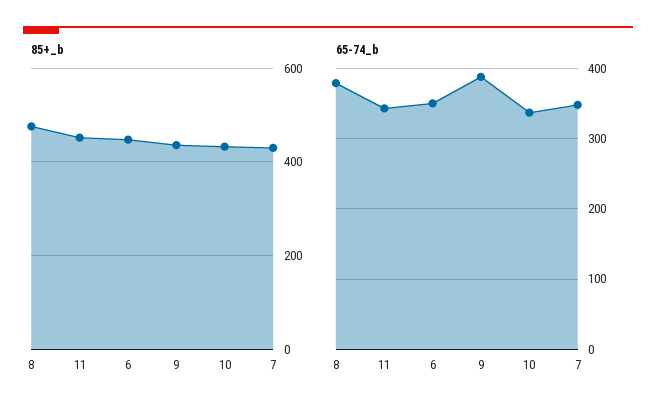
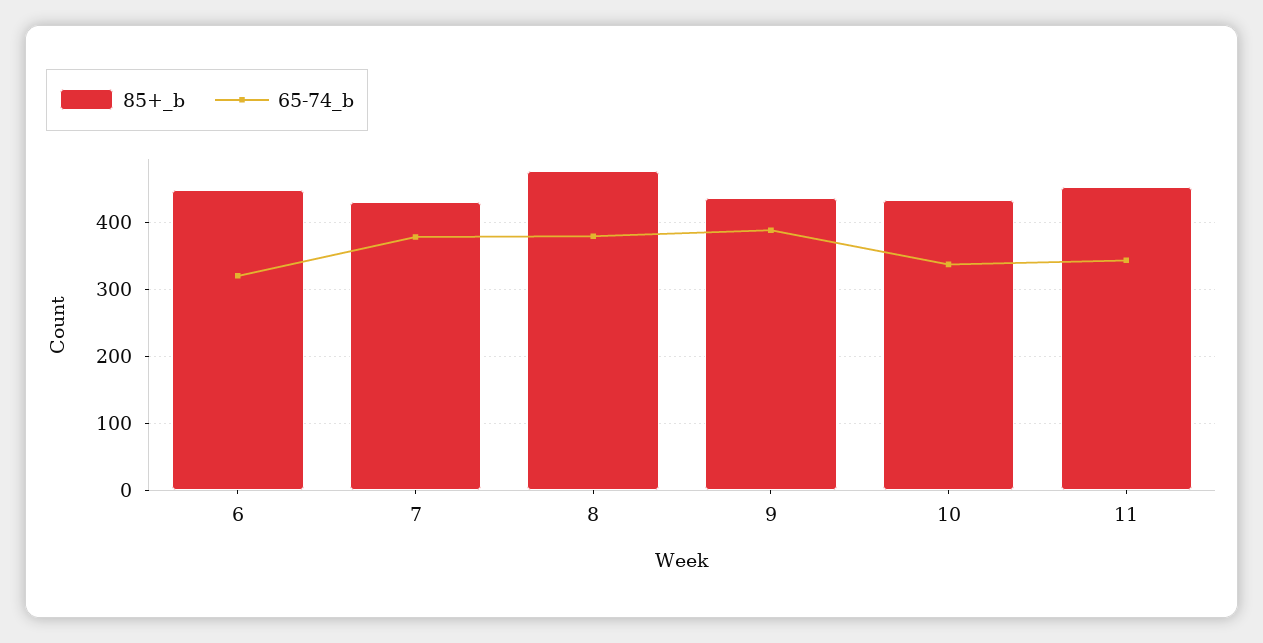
65-74_b, 6: 350 -> 320
65-74_b, 7: 350 -> 380

